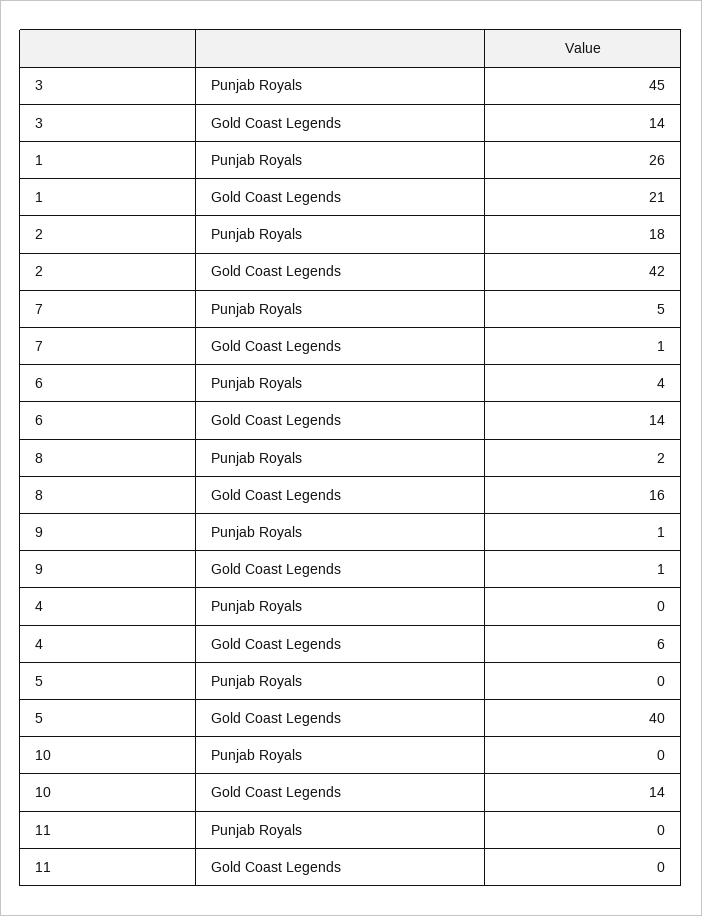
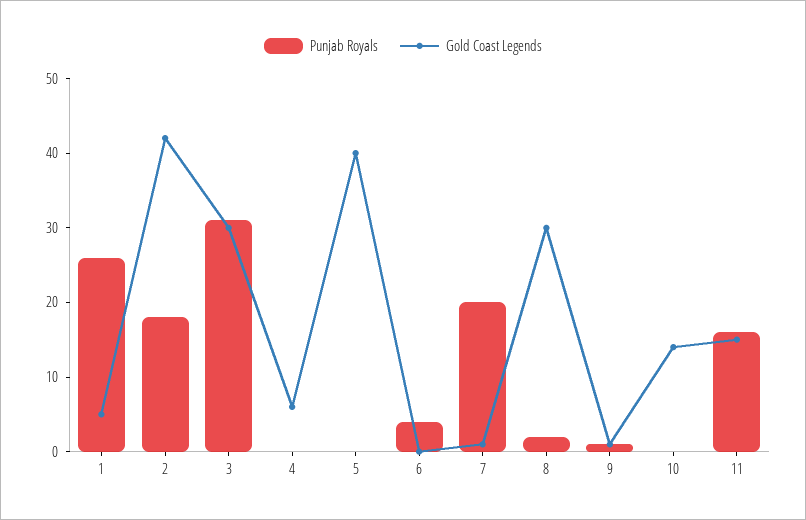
Punjab Royals, 3: 45 -> 30
Gold Coast Legends, 3: 14 -> 30
Gold Coast Legends, 1: 21 -> 5
Punjab Royals, 7: 5 -> 20
Gold Coast Legends, 6: 14 -> 0
Gold Coast Legends, 8: 16 -> 30
Punjab Royals, 11: 0 -> 15
Gold Coast Legends, 11: 0 -> 15

